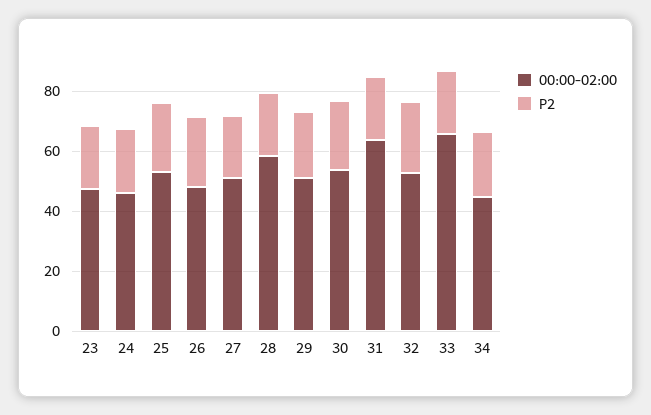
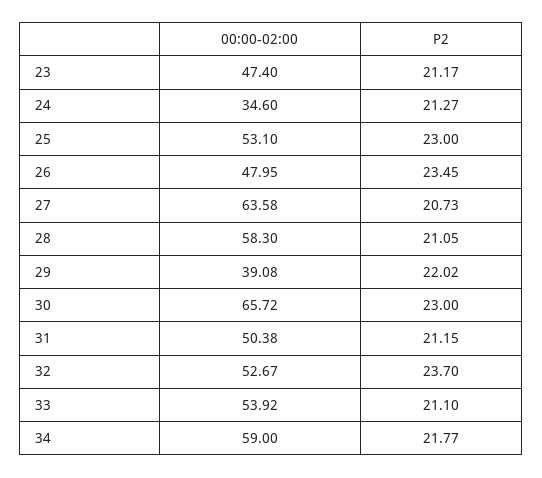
00:00-02:00, 24: 45 -> 34.6
00:00-02:00, 27: 50 -> 63.58
00:00-02:00, 29: 50 -> 39.08
00:00-02:00, 30: 55 -> 65.72
00:00-02:00, 31: 65 -> 50.38
00:00-02:00, 33: 65 -> 53.92
00:00-02:00, 34: 45 -> 59

